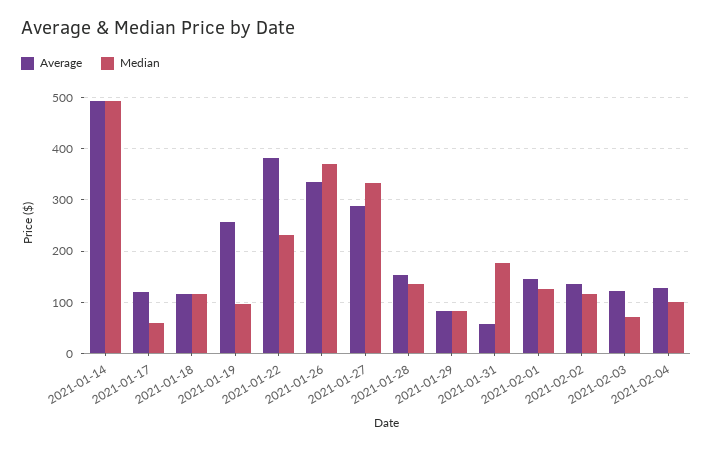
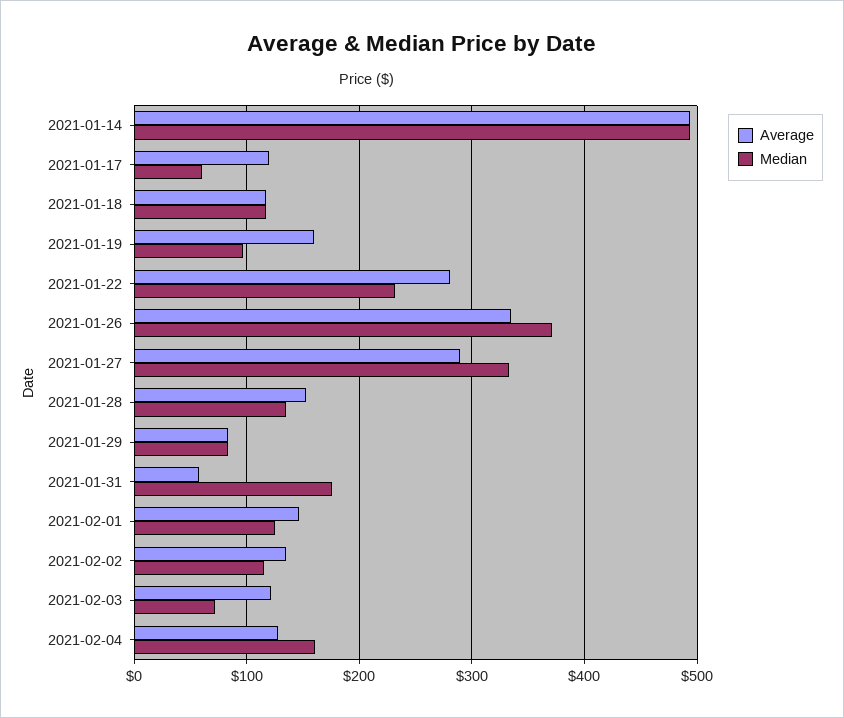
Average, 2021-01-19: 260 -> 160
Average, 2021-01-22: 380 -> 280
Median, 2021-02-04: 100 -> 160

